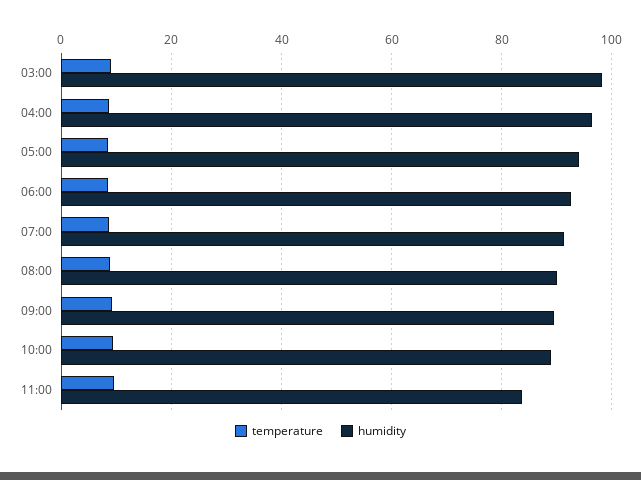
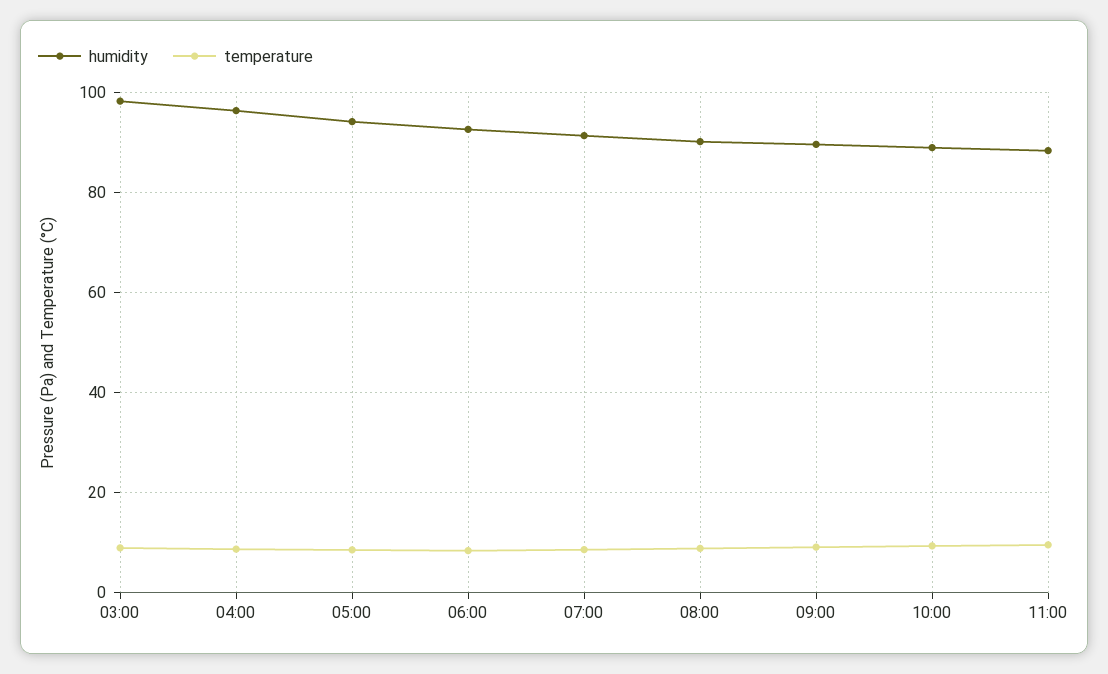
humidity, 11:00: 84 -> 88

